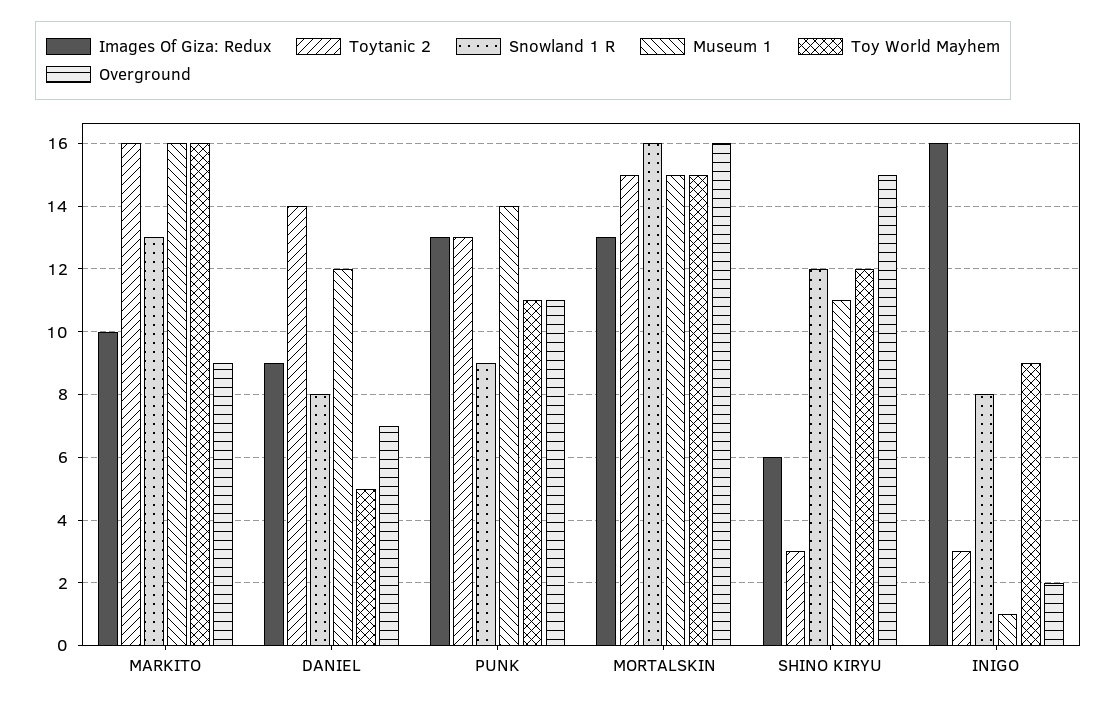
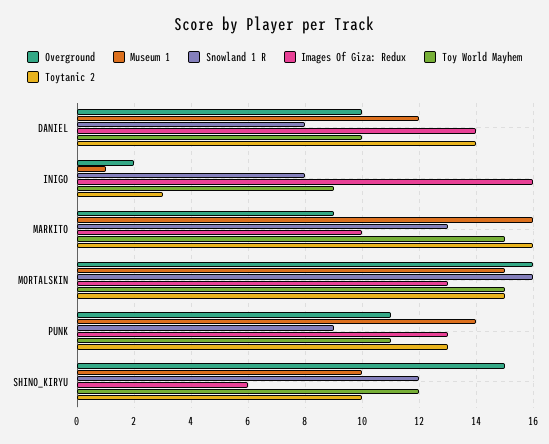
Toy World Mayhem, MARKITO: 16 -> 15
Images Of Giza: Redux, DANIEL: 9 -> 14
Toy World Mayhem, DANIEL: 5 -> 10
Overground, DANIEL: 7 -> 10
Toytanic 2, SHINO KIRYU: 3 -> 10
Museum 1, SHINO KIRYU: 11 -> 10

